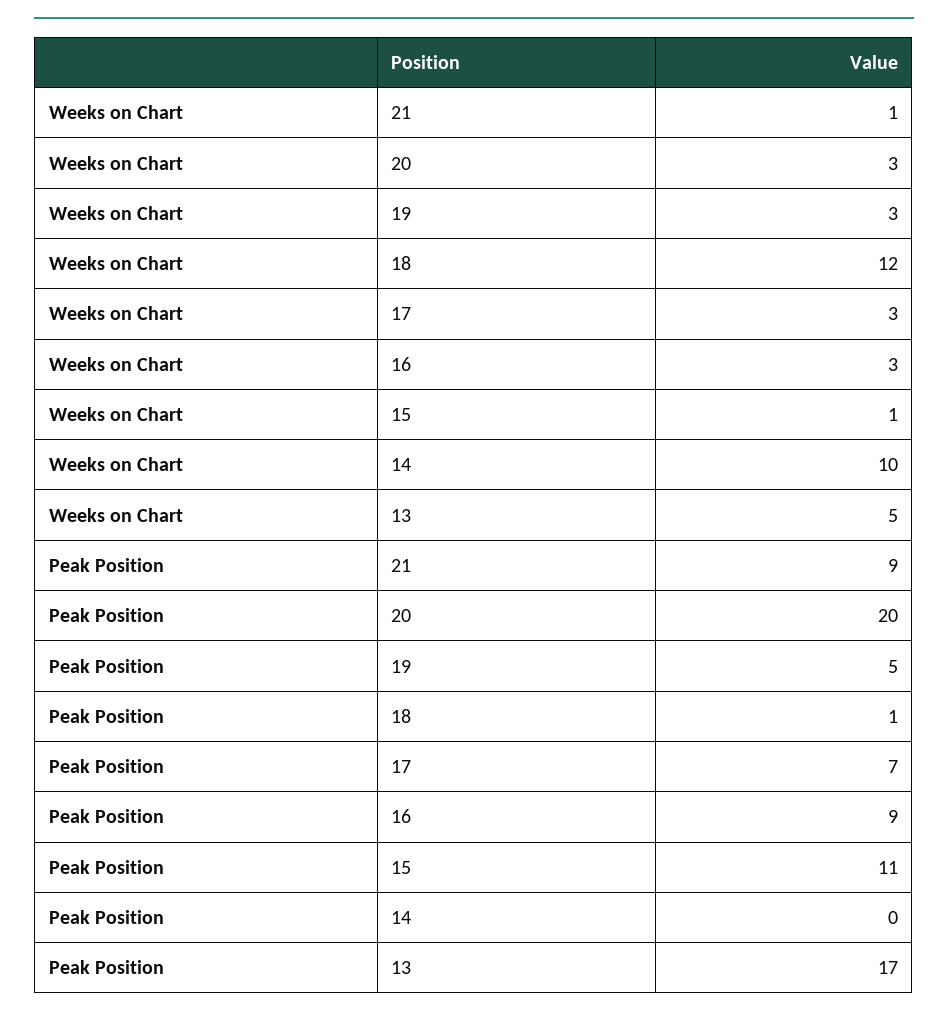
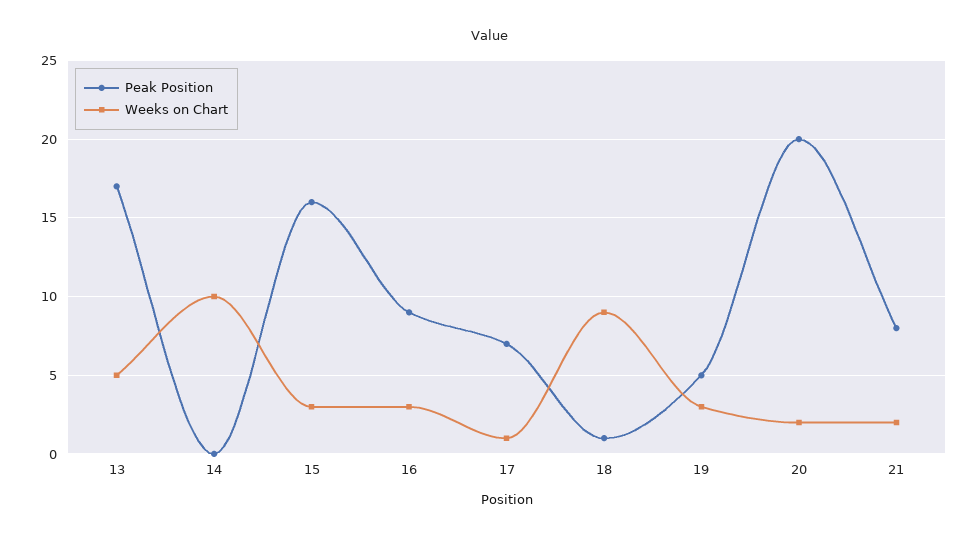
Weeks on Chart, 21: 1 -> 2
Weeks on Chart, 20: 3 -> 2
Weeks on Chart, 18: 12 -> 9
Weeks on Chart, 17: 3 -> 1
Weeks on Chart, 15: 1 -> 3
Peak Position, 21: 9 -> 8
Peak Position, 15: 11 -> 16

